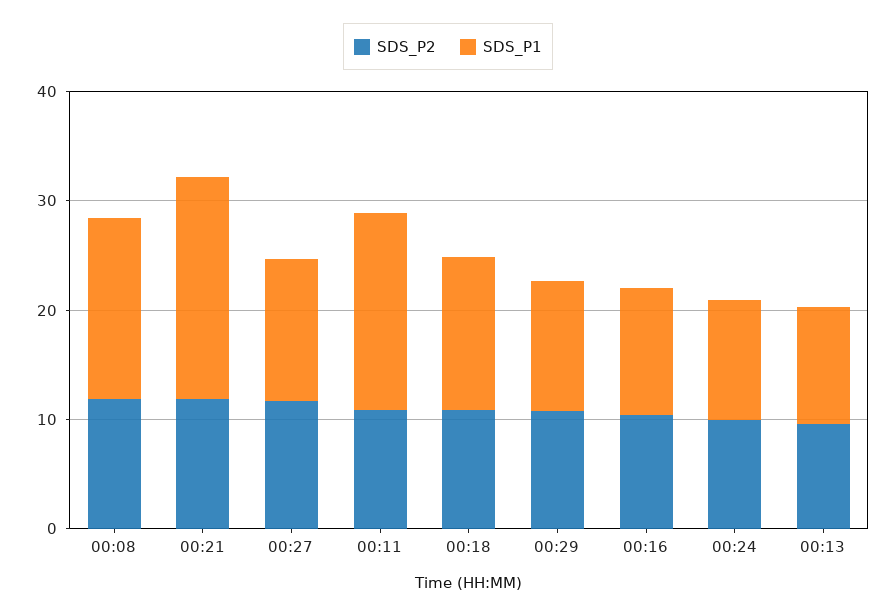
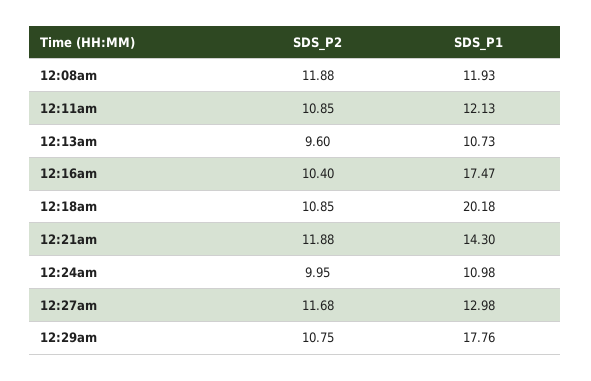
SDS_P1, 00:08: 16 -> 11.93
SDS_P1, 00:21: 20 -> 14.3
SDS_P1, 00:11: 18 -> 12.13
SDS_P1, 00:18: 14 -> 20.18
SDS_P1, 00:29: 12 -> 17.76
SDS_P1, 00:16: 12 -> 17.47

